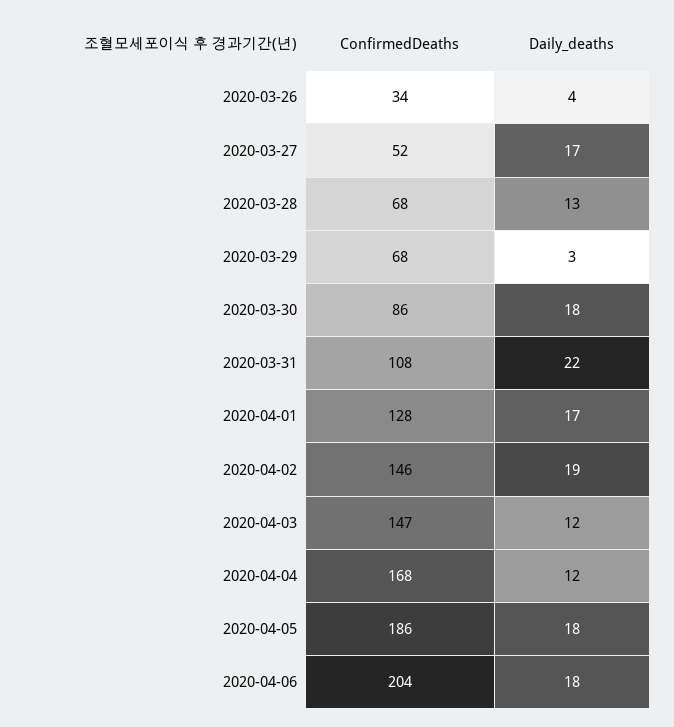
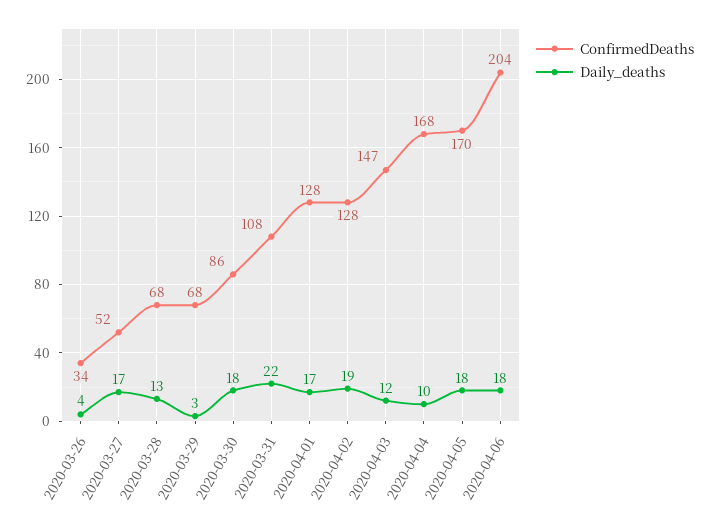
ConfirmedDeaths, 2020-04-02: 146 -> 128
Daily_deaths, 2020-04-04: 12 -> 10
ConfirmedDeaths, 2020-04-05: 186 -> 170

